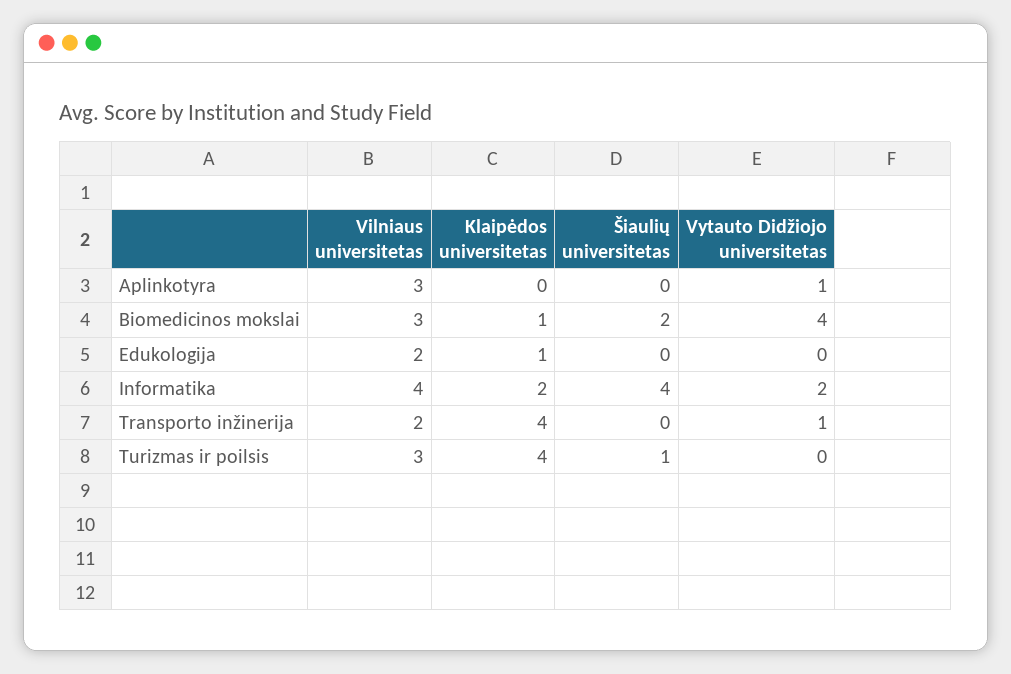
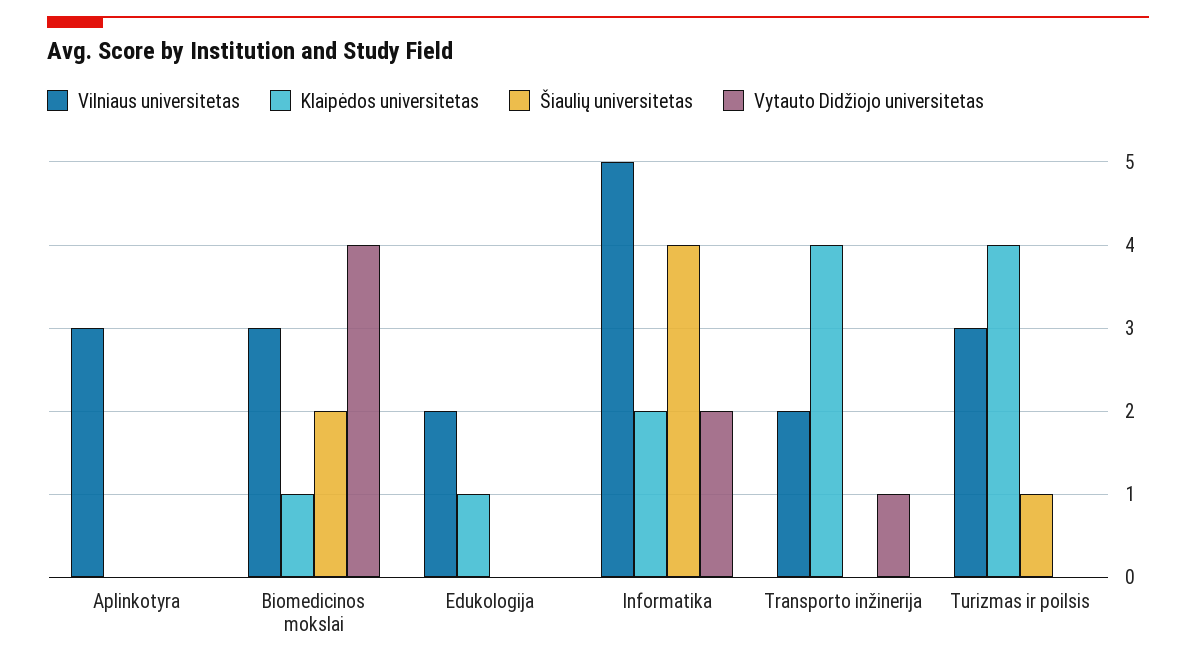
Vytauto Didžiojo universitetas, Aplinkotyra: 1 -> 0
Vilniaus universitetas, Informatika: 4 -> 5

